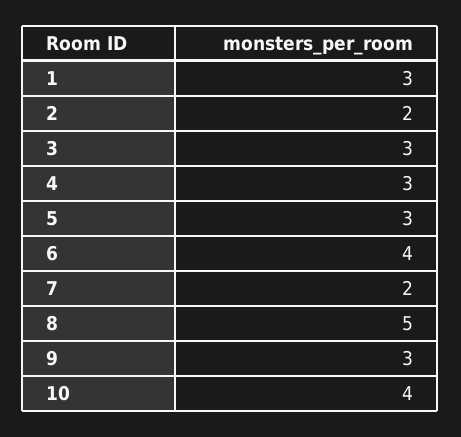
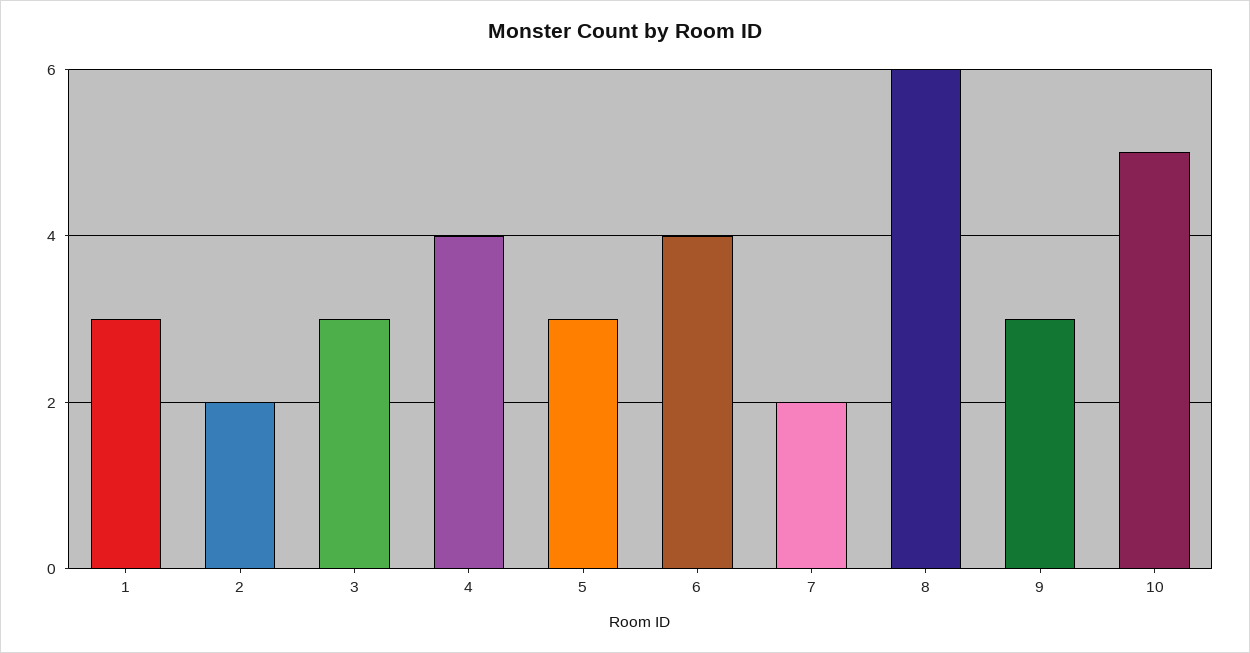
4: 3 -> 4
8: 5 -> 6
10: 4 -> 5

